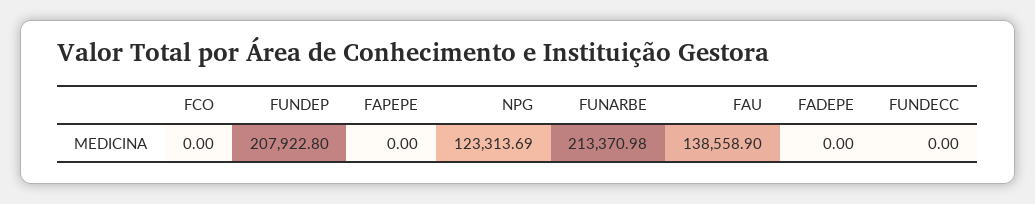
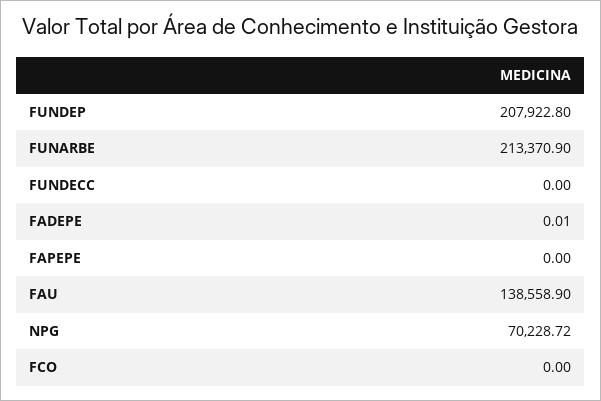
NPG: 123313.69 -> 70228.72
FUNARBE: 213370.98 -> 213370.9
FADEPE: 0 -> 0.01

